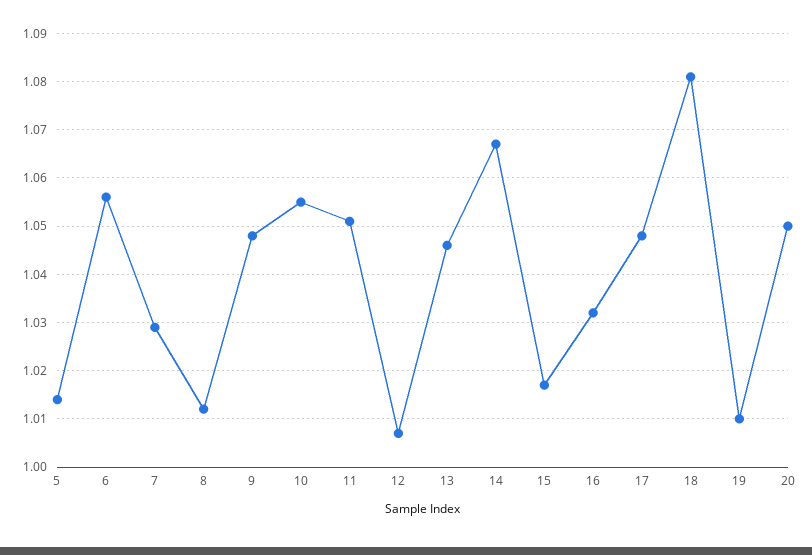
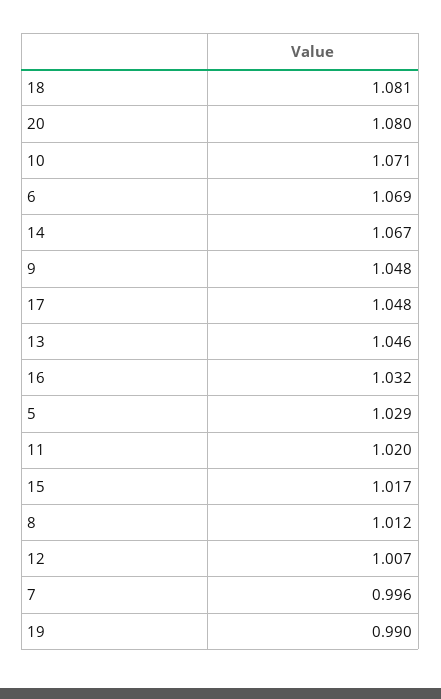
5: 1.015 -> 1.029
6: 1.055 -> 1.069
7: 1.03 -> 0.996
10: 1.055 -> 1.071
11: 1.05 -> 1.02
19: 1.01 -> 0.99
20: 1.05 -> 1.08

